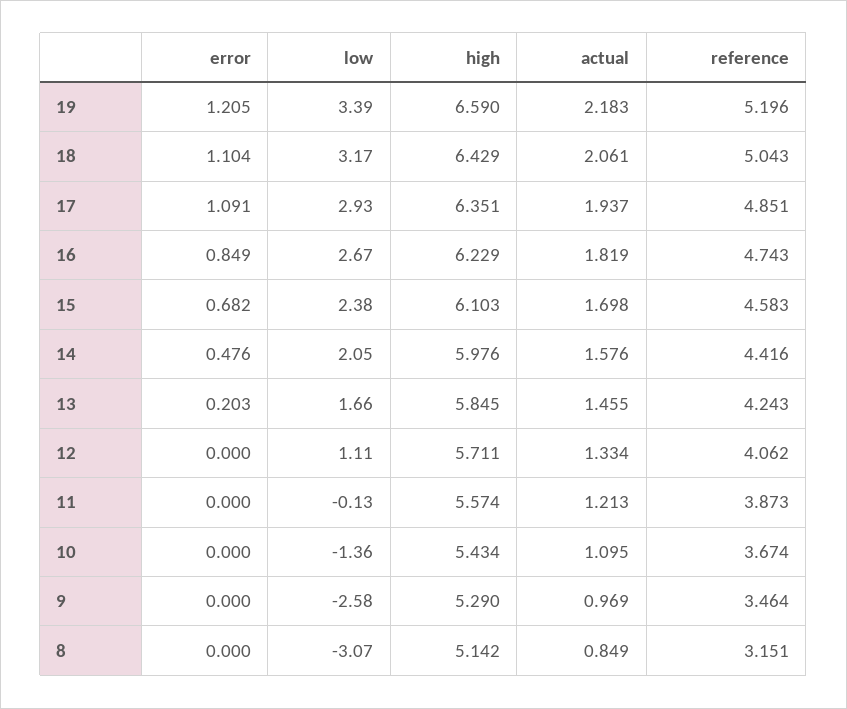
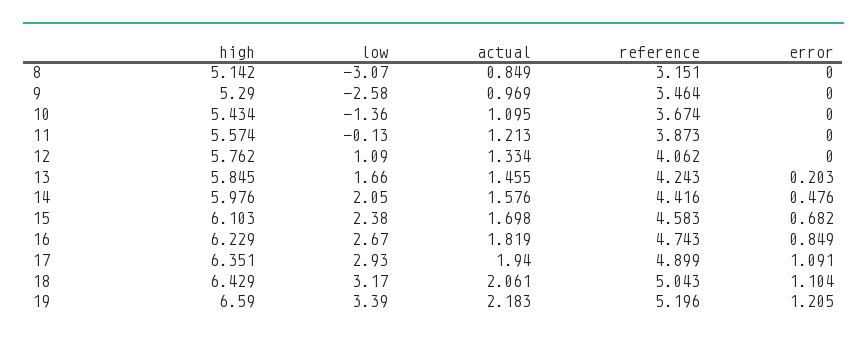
actual, 17: 1.937 -> 1.94
reference, 17: 4.851 -> 4.899
low, 12: 1.11 -> 1.09
high, 12: 5.711 -> 5.762

